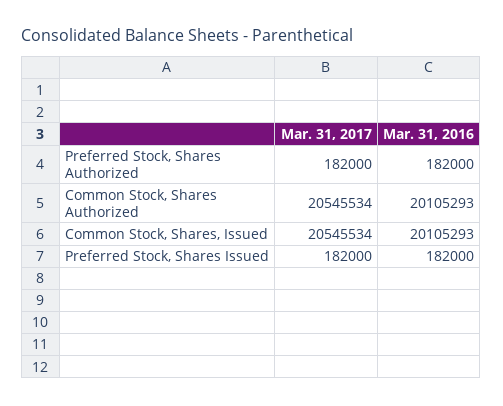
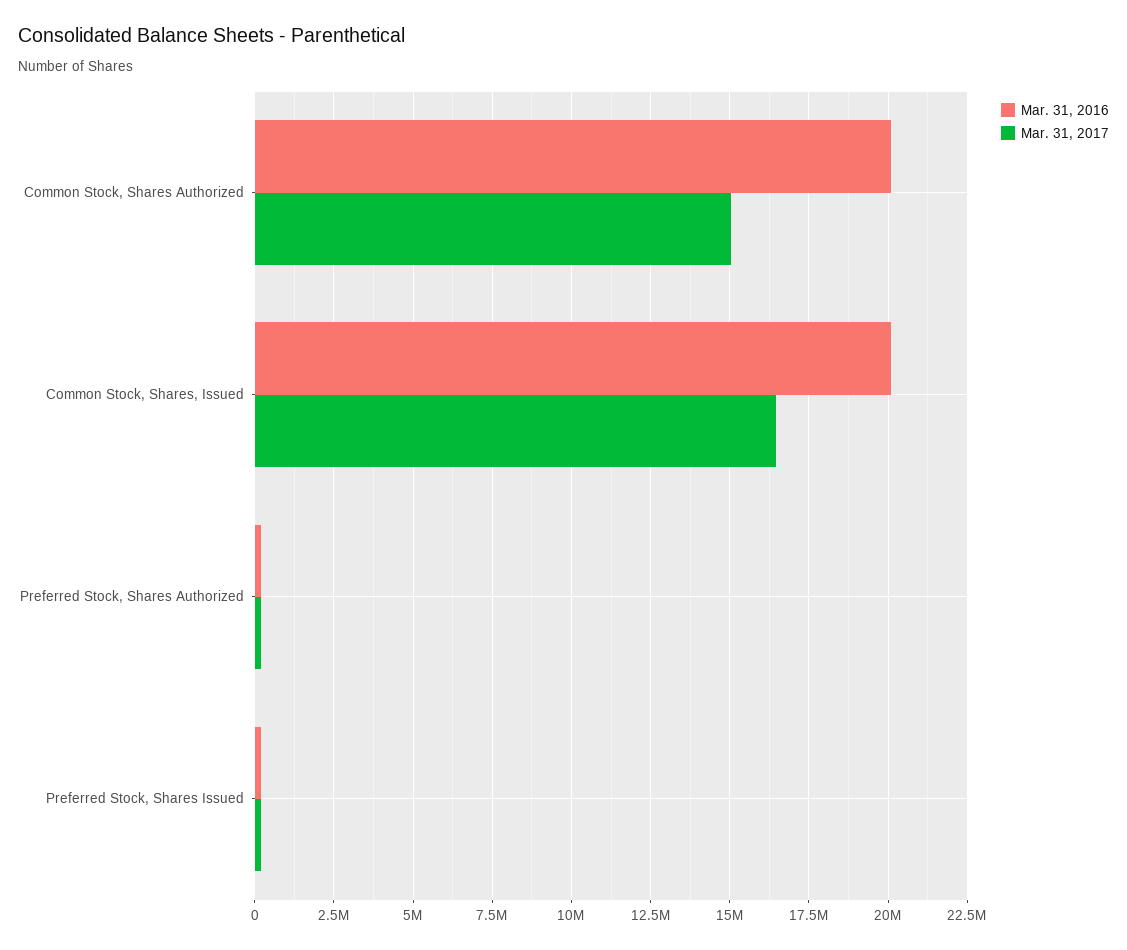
Mar. 31, 2017, Common Stock, Shares Authorized: 20545534 -> 15000000
Mar. 31, 2017, Common Stock, Shares, Issued: 20545534 -> 16500000

